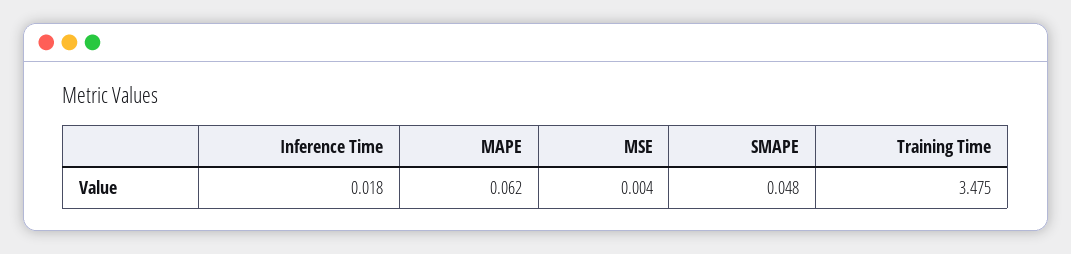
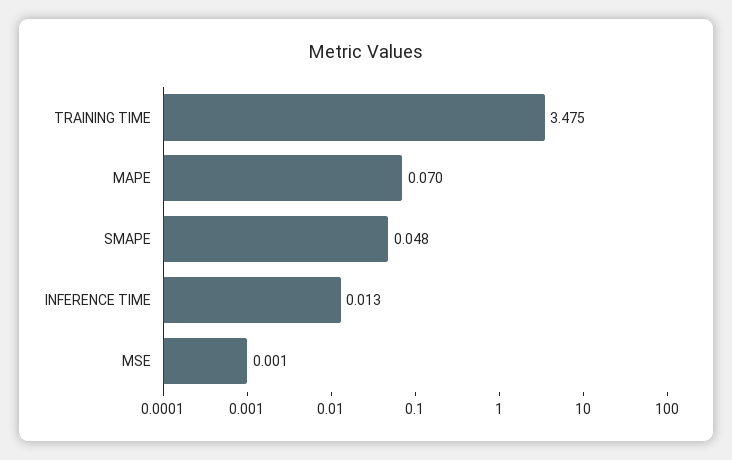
Inference Time: 0.018 -> 0.013
MAPE: 0.062 -> 0.07
MSE: 0.004 -> 0.001

